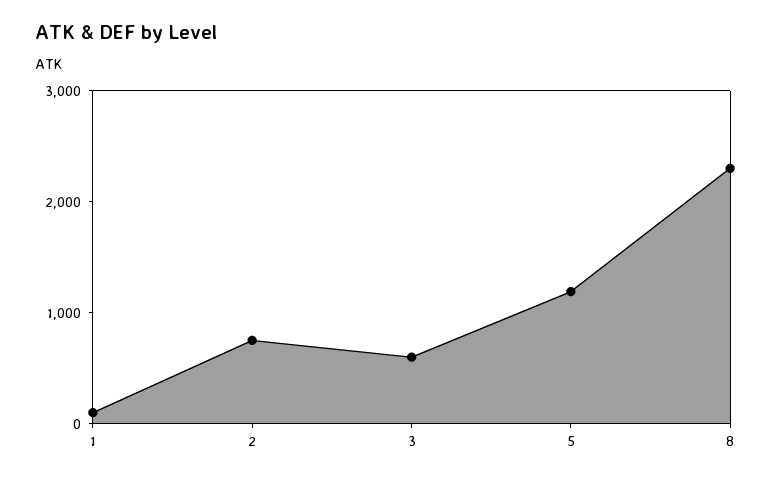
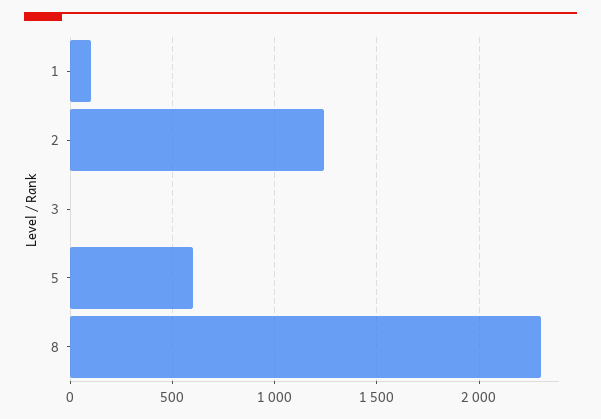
2: 800 -> 1250
3: 600 -> 0
5: 1200 -> 600

